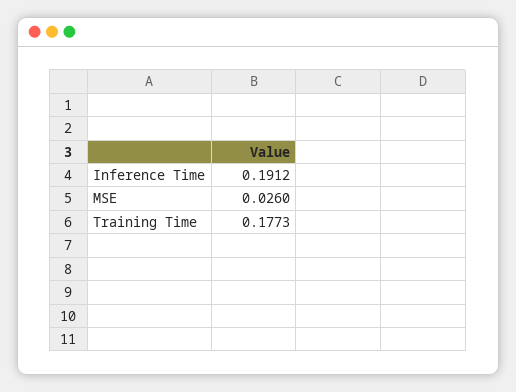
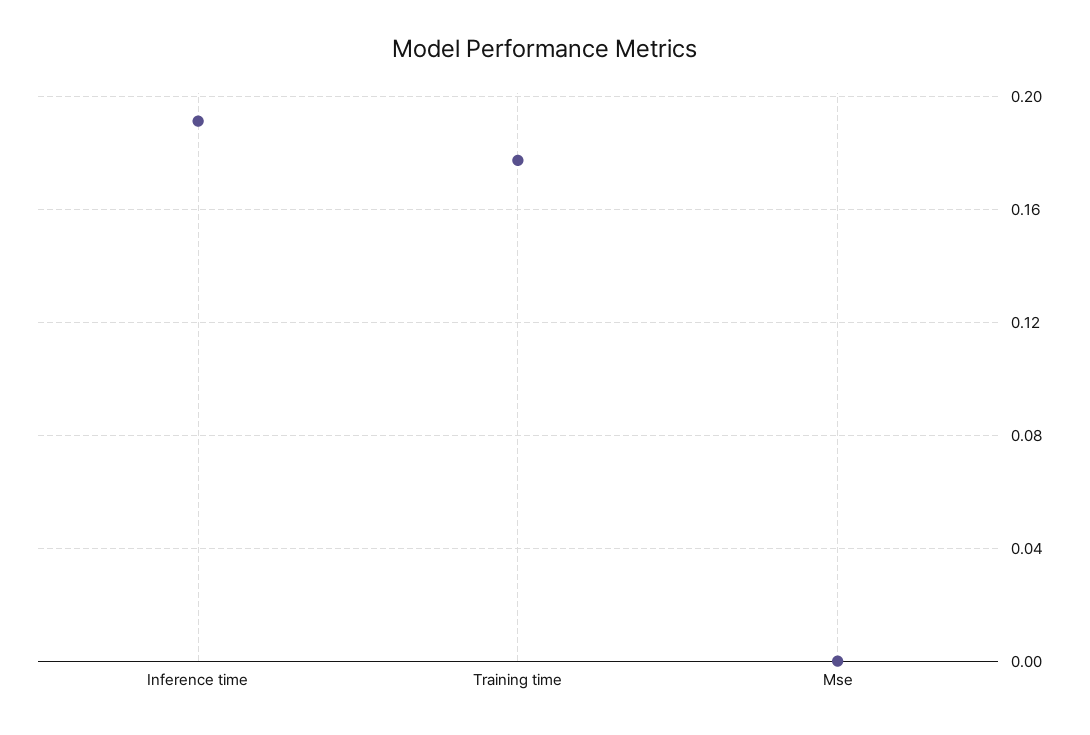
MSE: 0.026 -> 0

